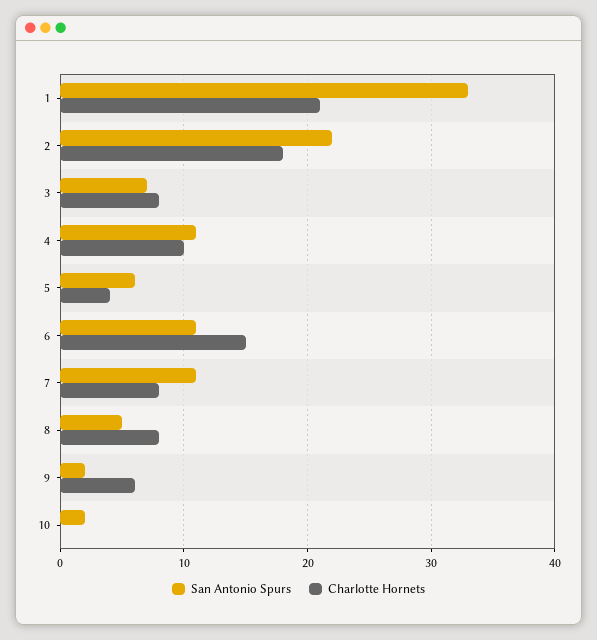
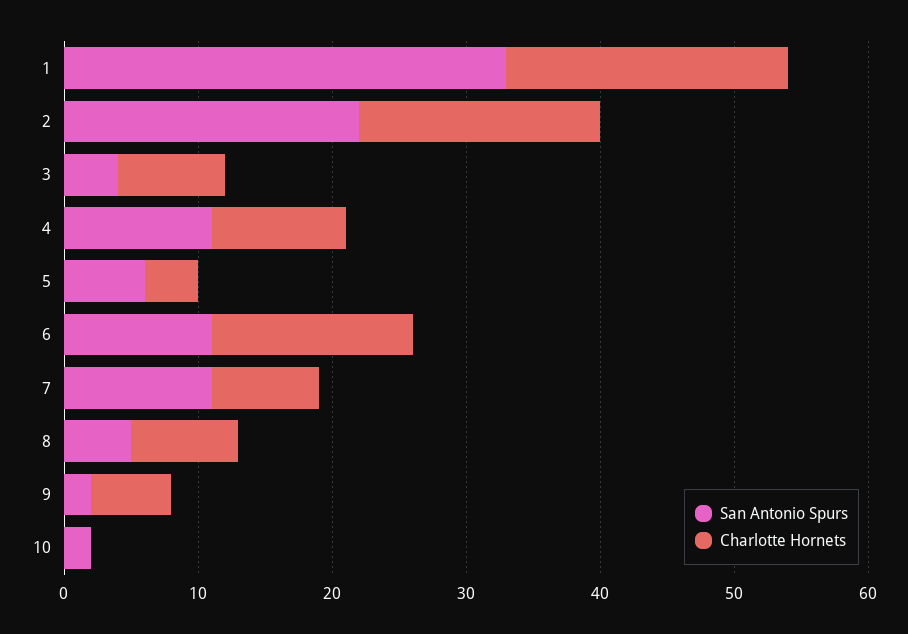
San Antonio Spurs, 3: 7 -> 4

